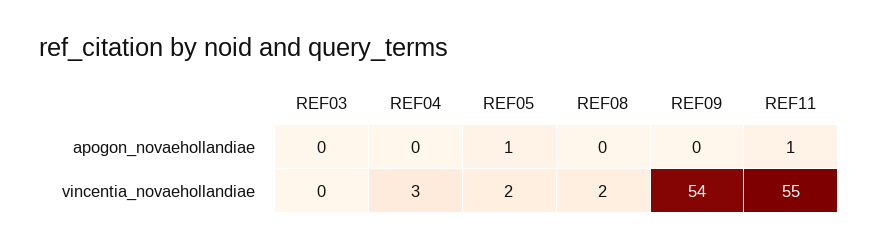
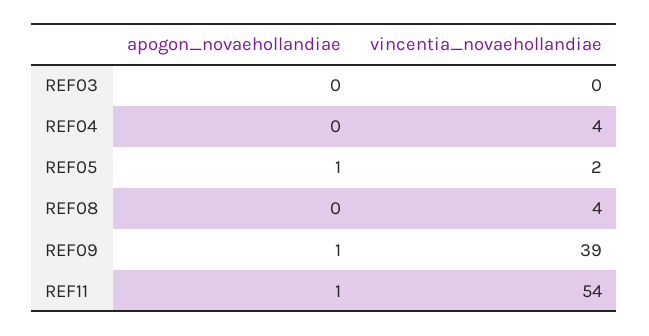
REF09, apogon_novaehollandiae: 0 -> 1
REF04, vincentia_novaehollandiae: 3 -> 4
REF08, vincentia_novaehollandiae: 2 -> 4
REF09, vincentia_novaehollandiae: 54 -> 39
REF11, vincentia_novaehollandiae: 55 -> 54

